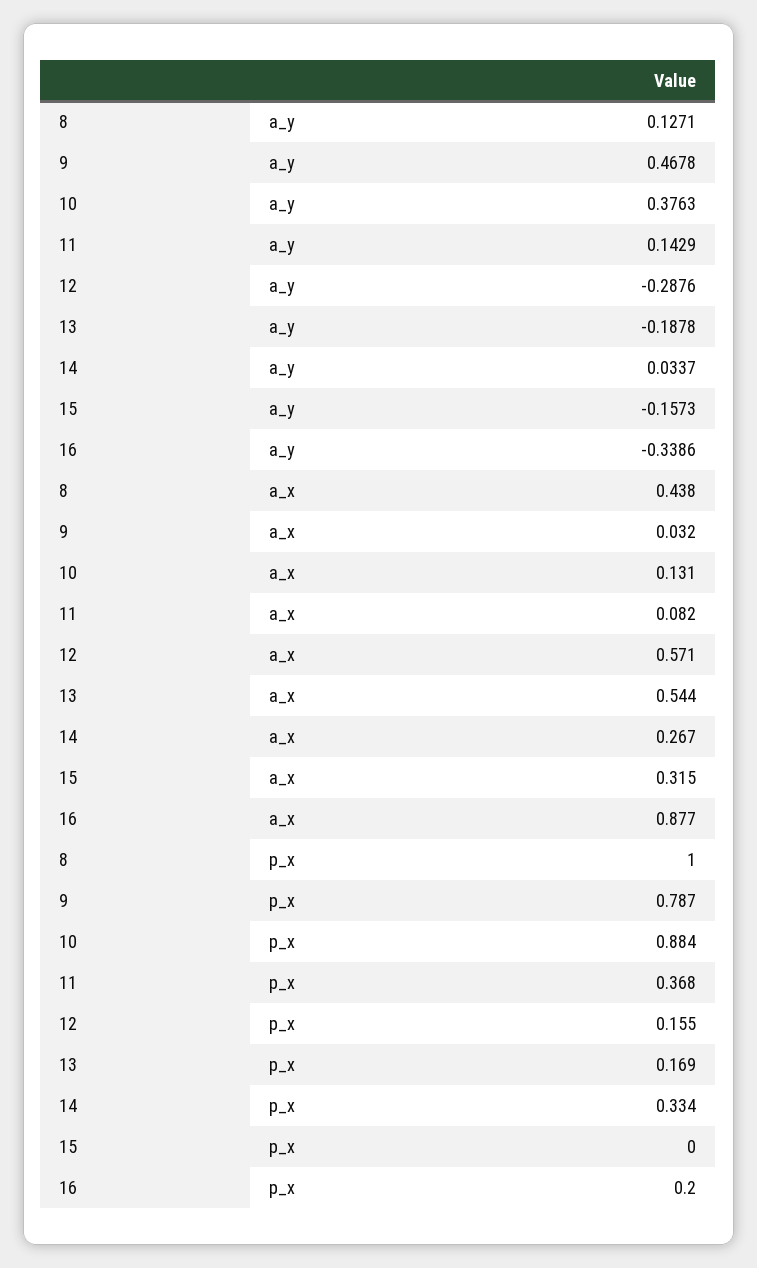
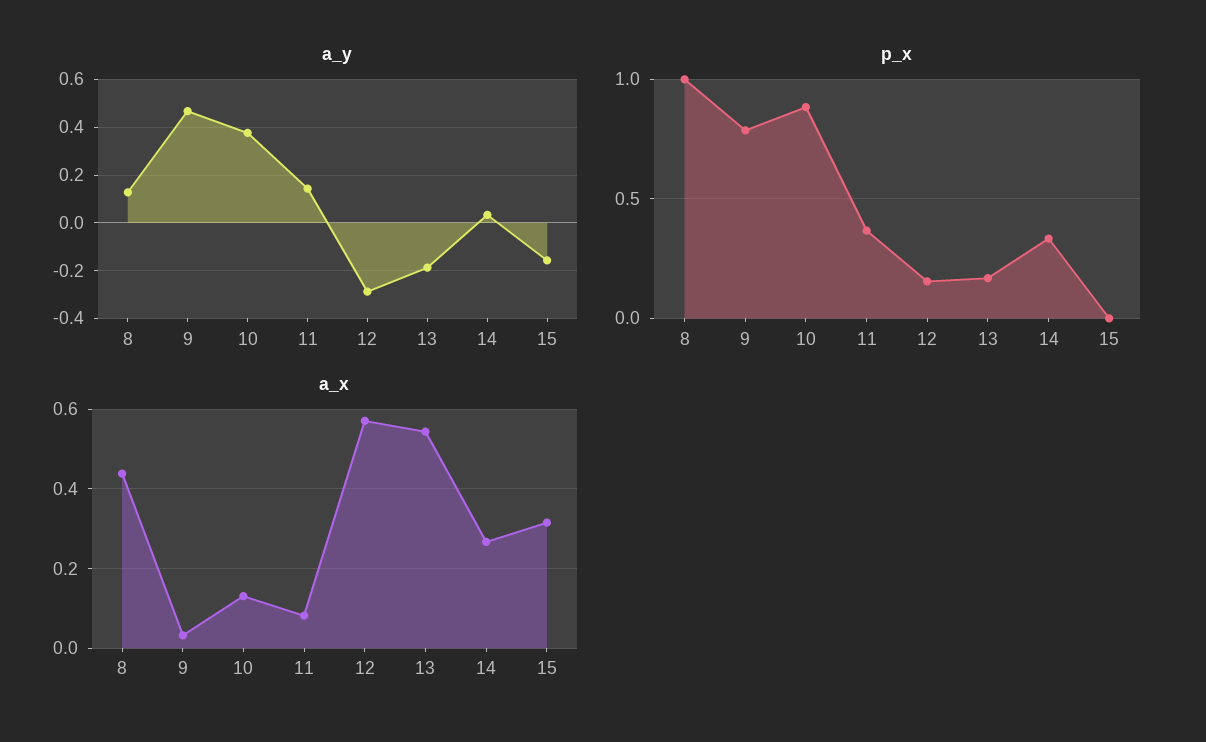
a_y, 16: -0.3386 -> none
a_x, 16: 0.877 -> none
p_x, 16: 0.2 -> none

